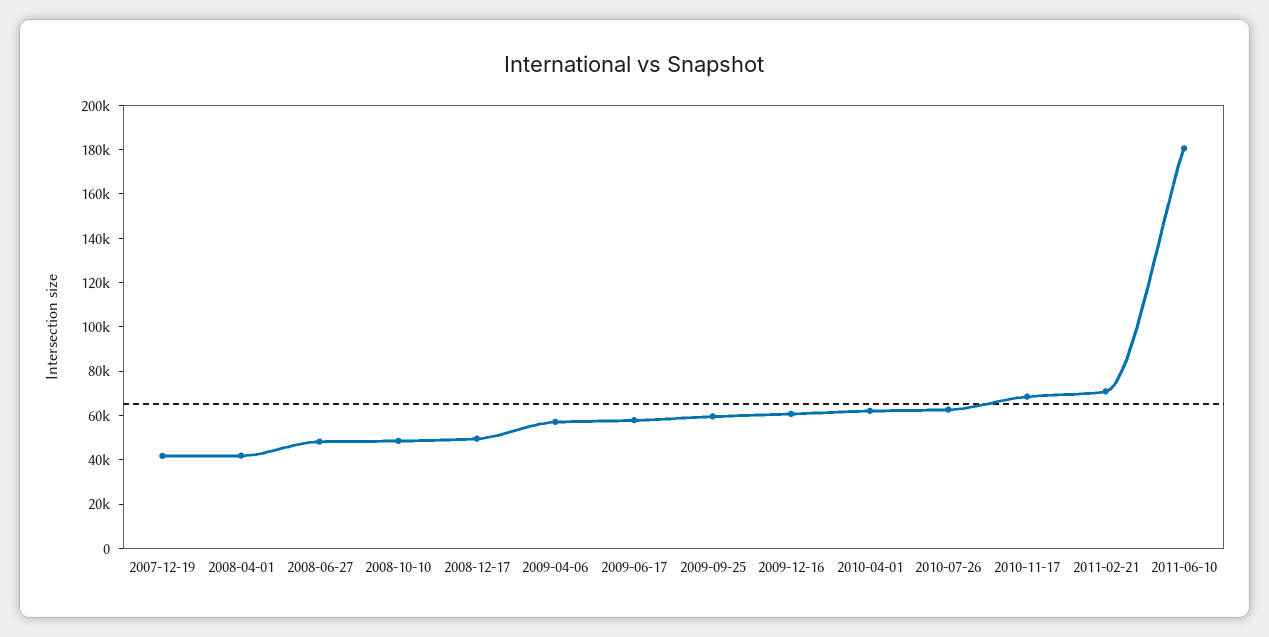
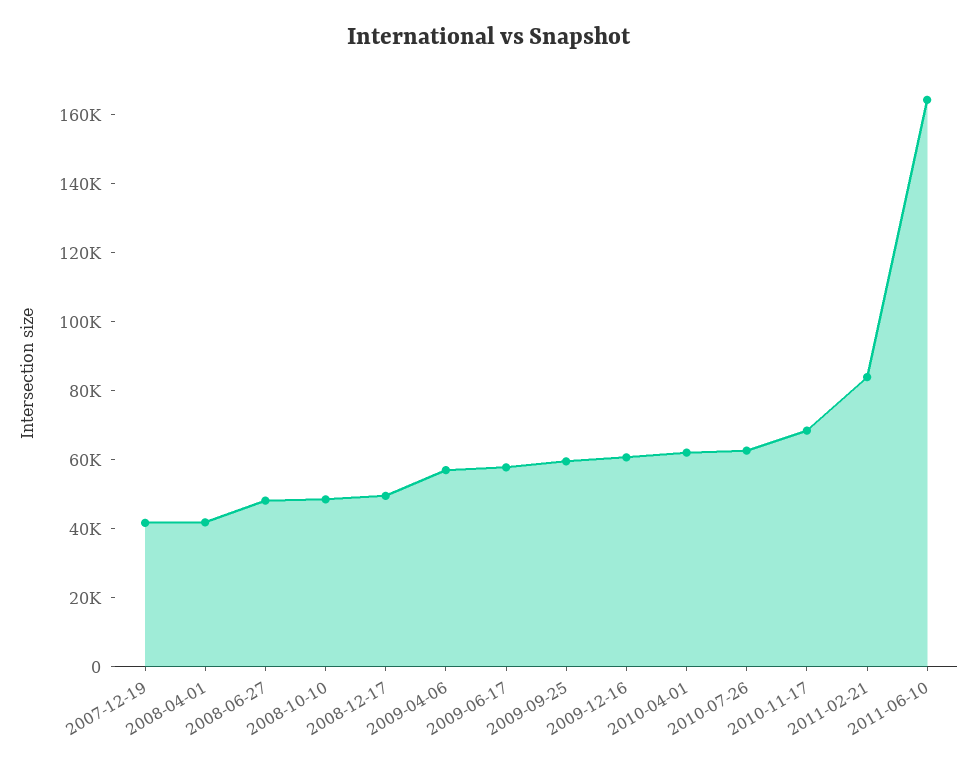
2011-02-21: 70000 -> 85000
2011-06-10: 180000 -> 165000

